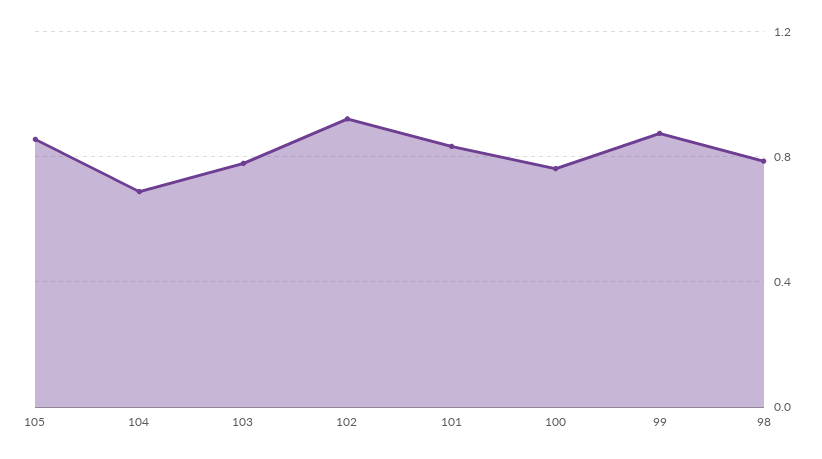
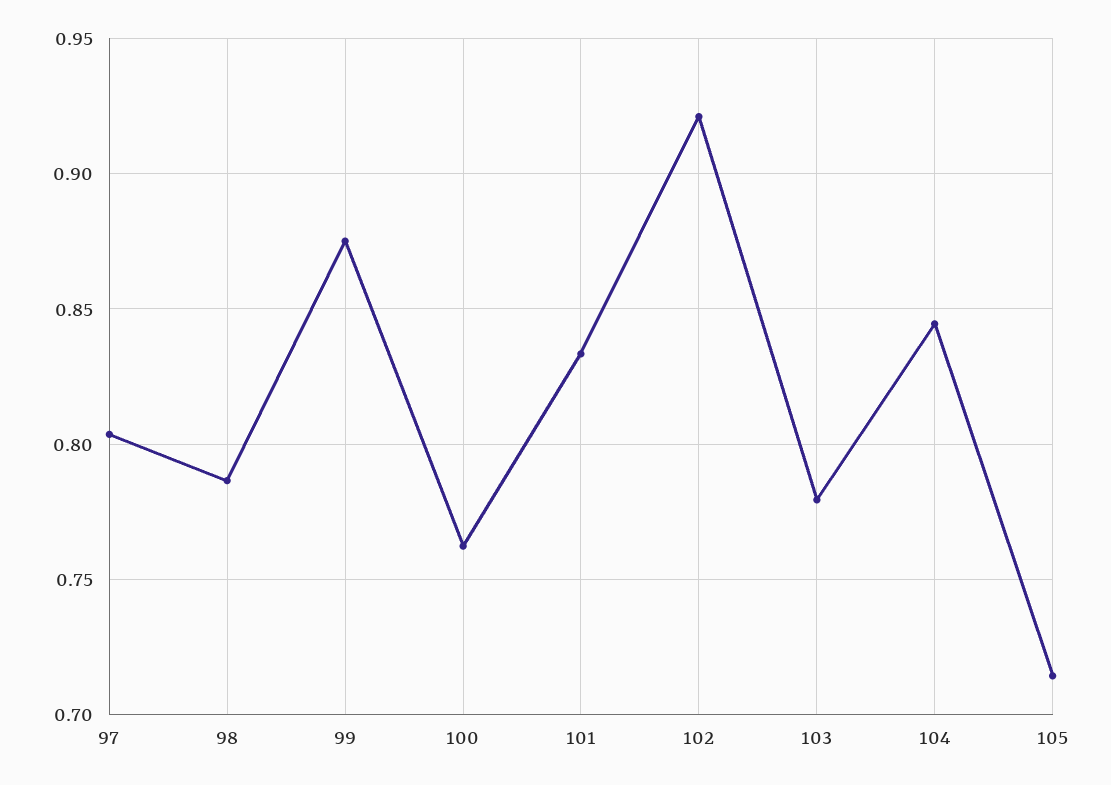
105: 0.85 -> 0.715
104: 0.7 -> 0.845
97: none -> 0.805

